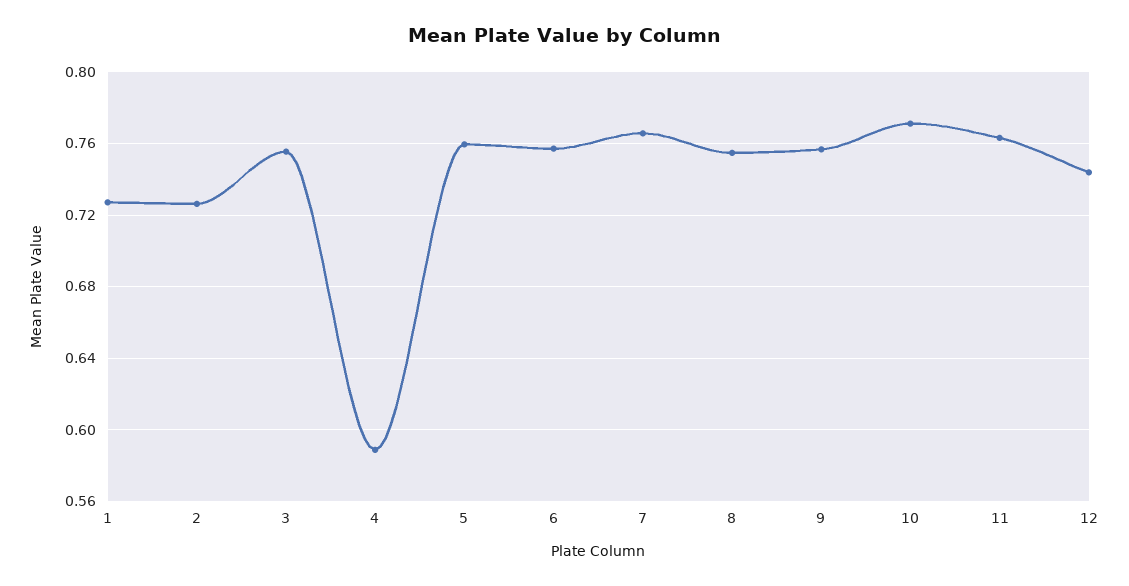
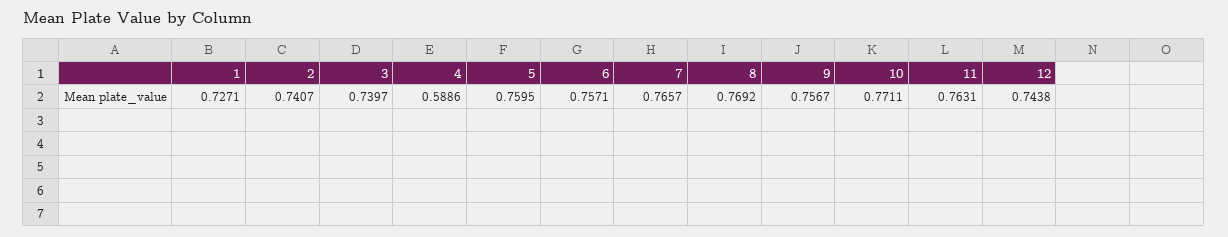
2: 0.725 -> 0.7407
3: 0.755 -> 0.7397
8: 0.755 -> 0.7692

